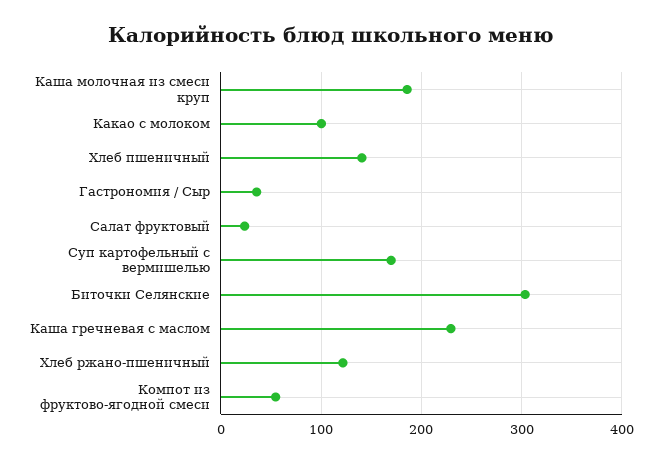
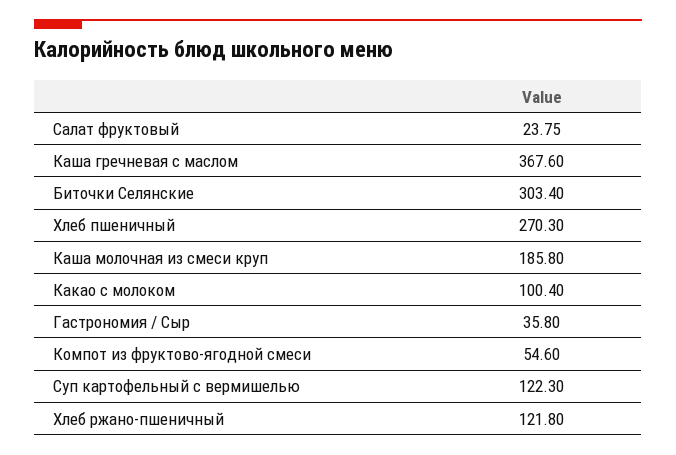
Хлеб пшеничный: 140 -> 270.3
Суп картофельный с вермишелью: 170 -> 122.3
Каша гречневая с маслом: 230 -> 367.6

